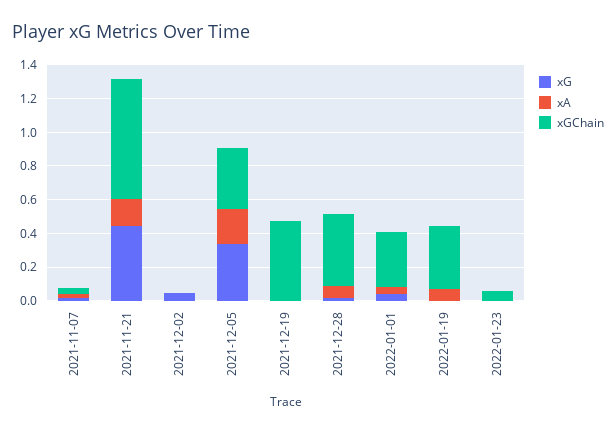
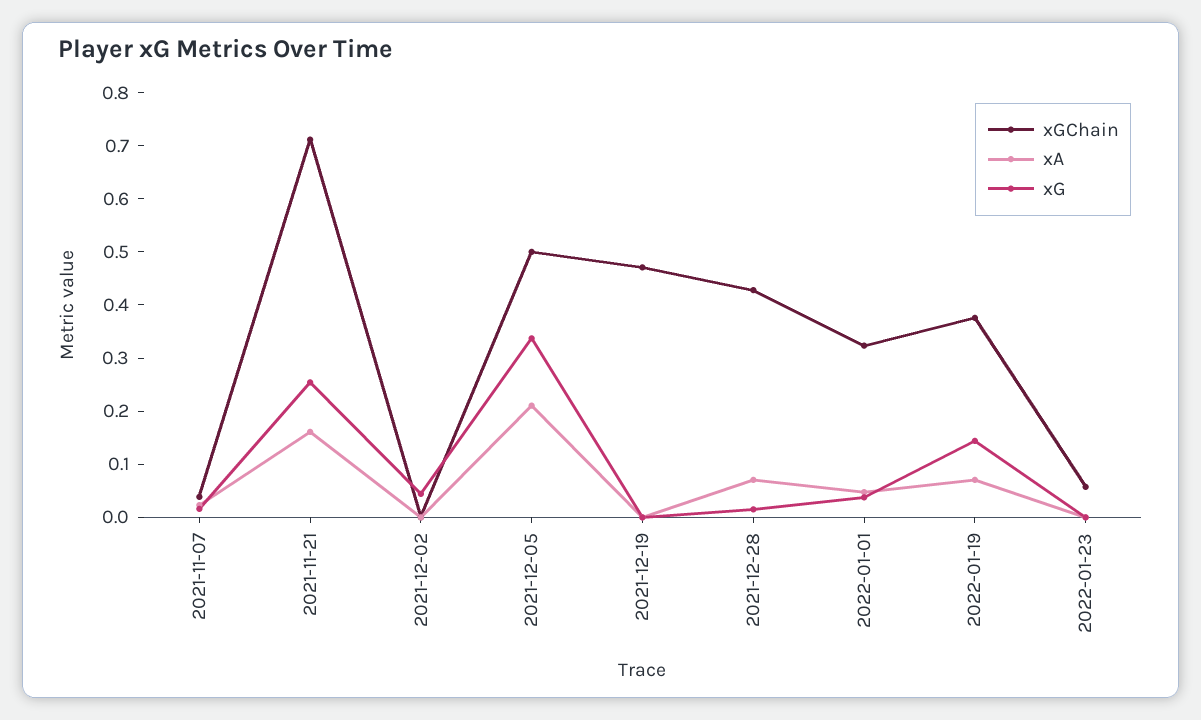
xG, 2021-11-21: 0.45 -> 0.26
xGChain, 2021-12-05: 0.35 -> 0.5
xG, 2022-01-19: 0 -> 0.14

